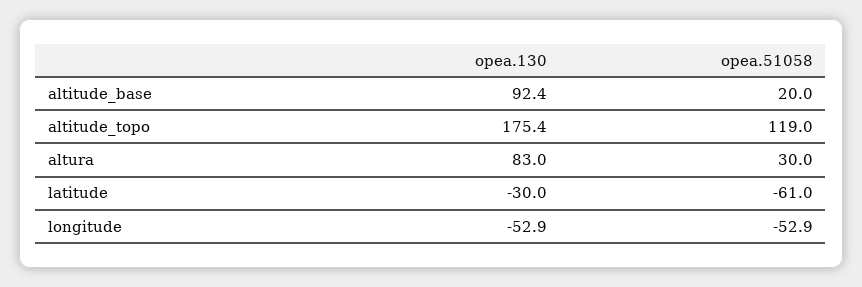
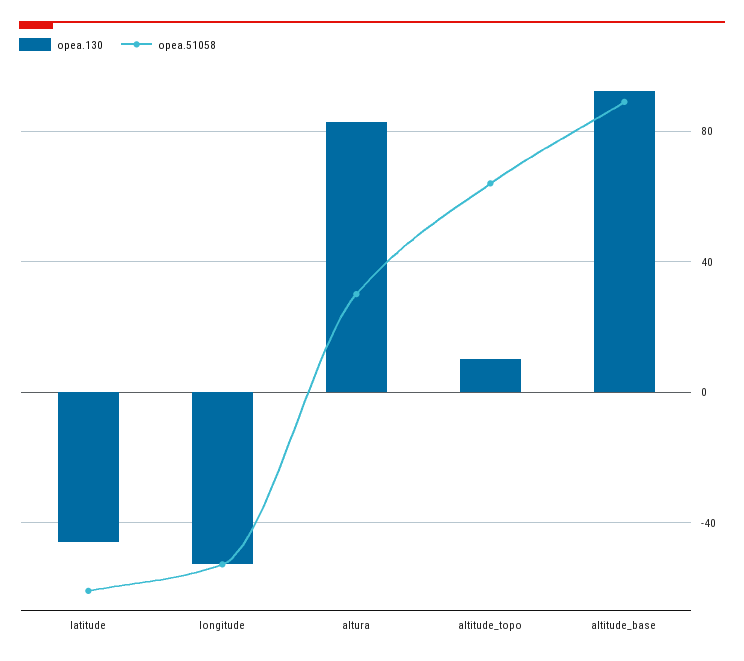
opea.51058, altitude_base: 20 -> 90
opea.130, altitude_topo: 175.4 -> 10
opea.51058, altitude_topo: 119 -> 65
opea.130, latitude: -30 -> -45

